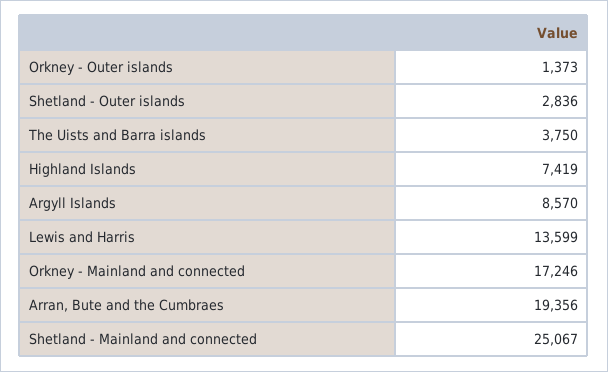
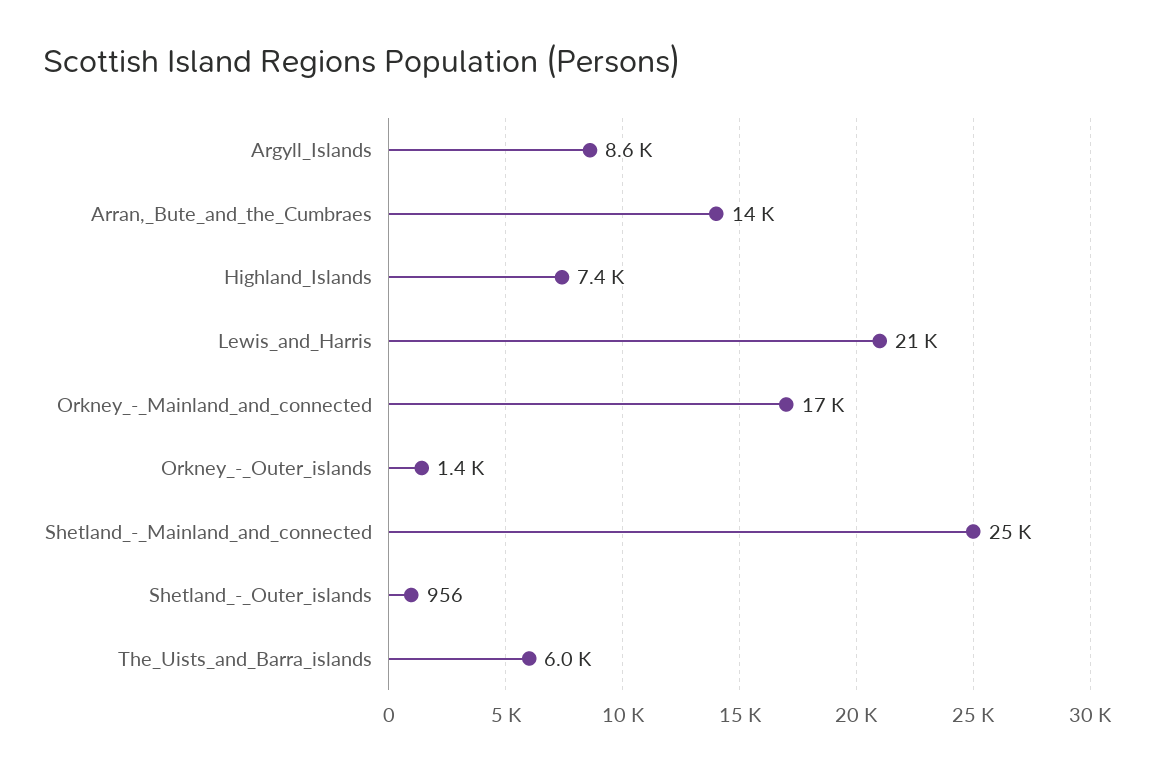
Shetland - Outer islands: 2836 -> 956
The Uists and Barra islands: 3750 -> 6000
Lewis and Harris: 13599 -> 21000
Arran, Bute and the Cumbraes: 19356 -> 14000

